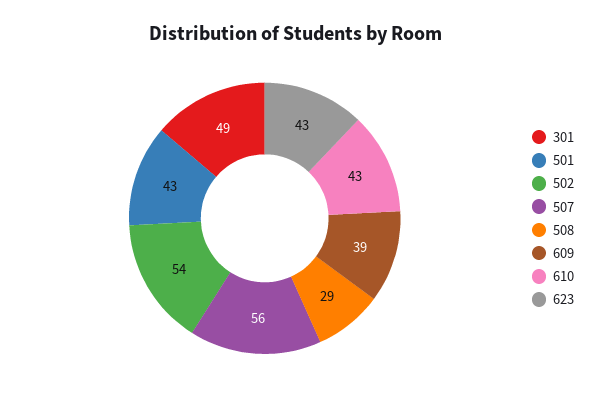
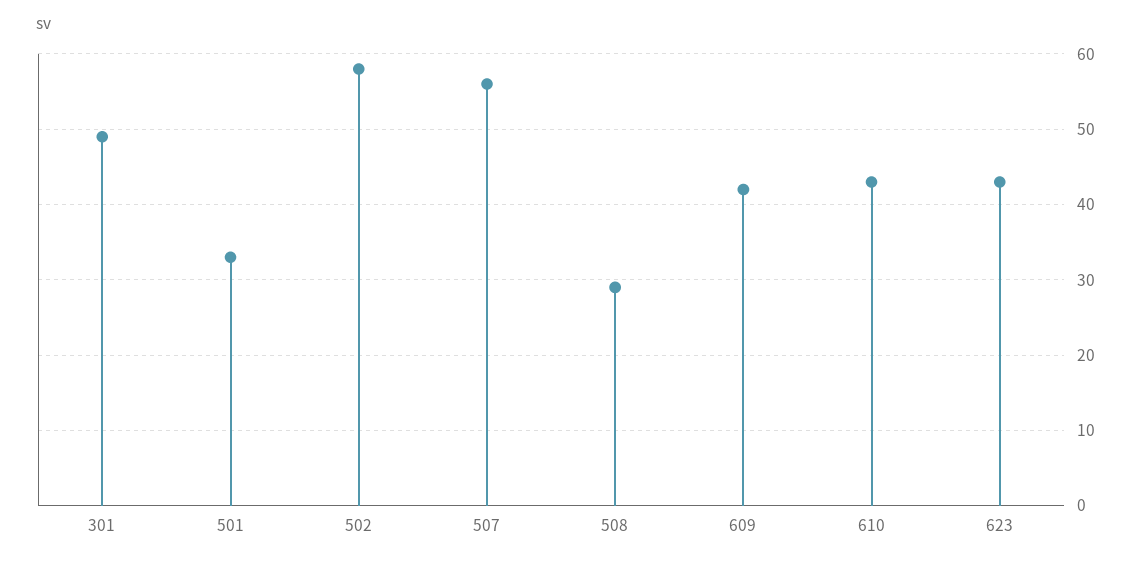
501: 43 -> 33
502: 54 -> 58
609: 39 -> 42

